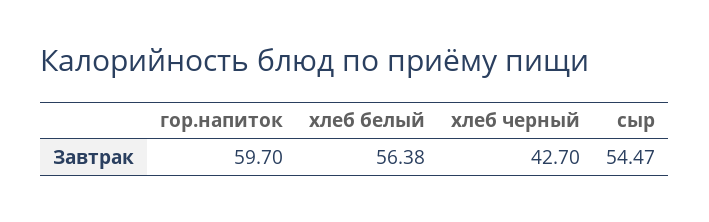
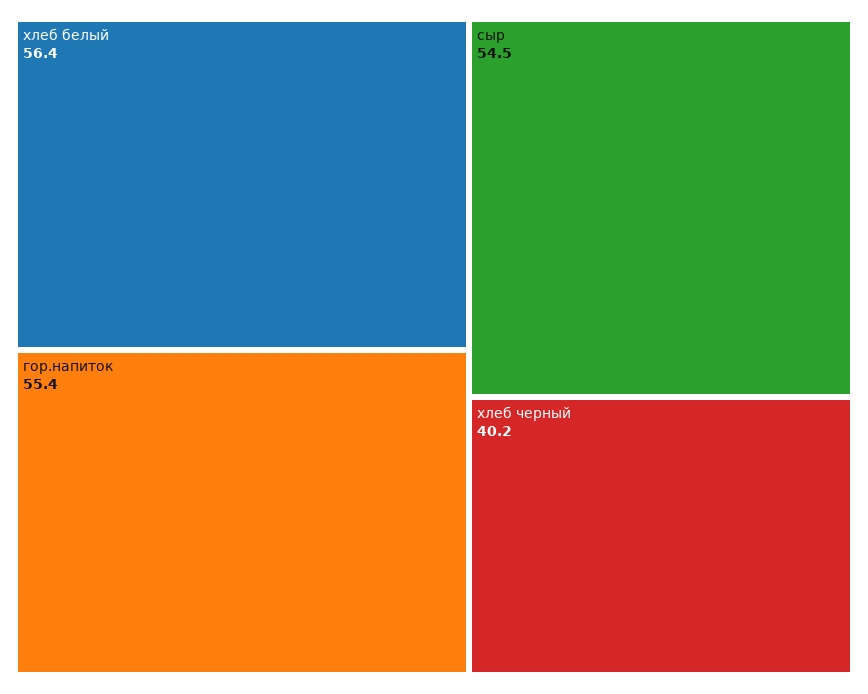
гор.напиток: 59.7 -> 55.4
хлеб черный: 42.7 -> 40.2

